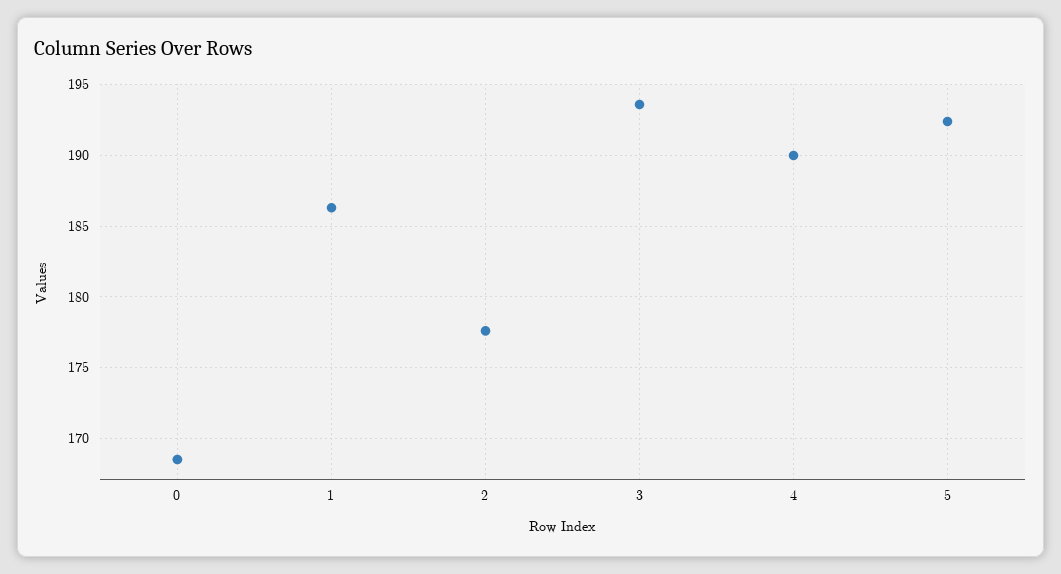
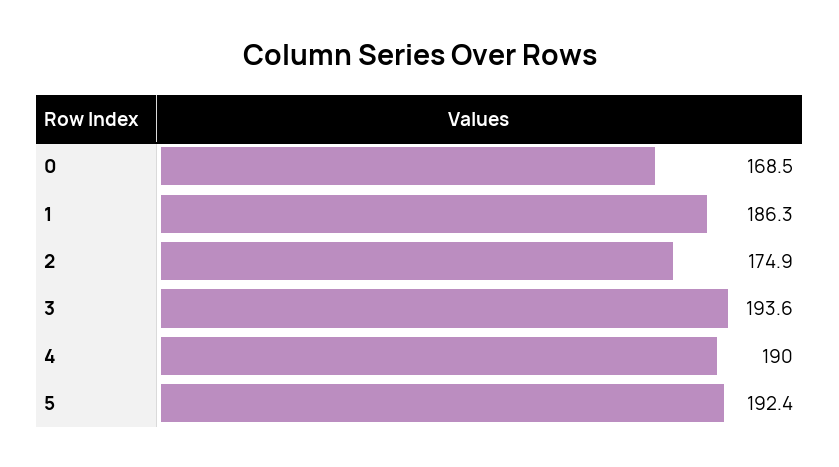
2: 177.5 -> 174.9

